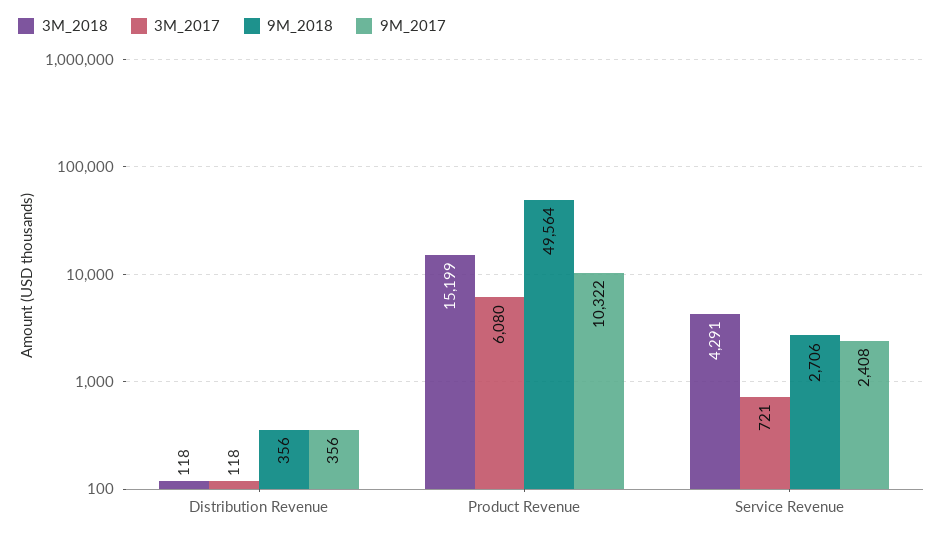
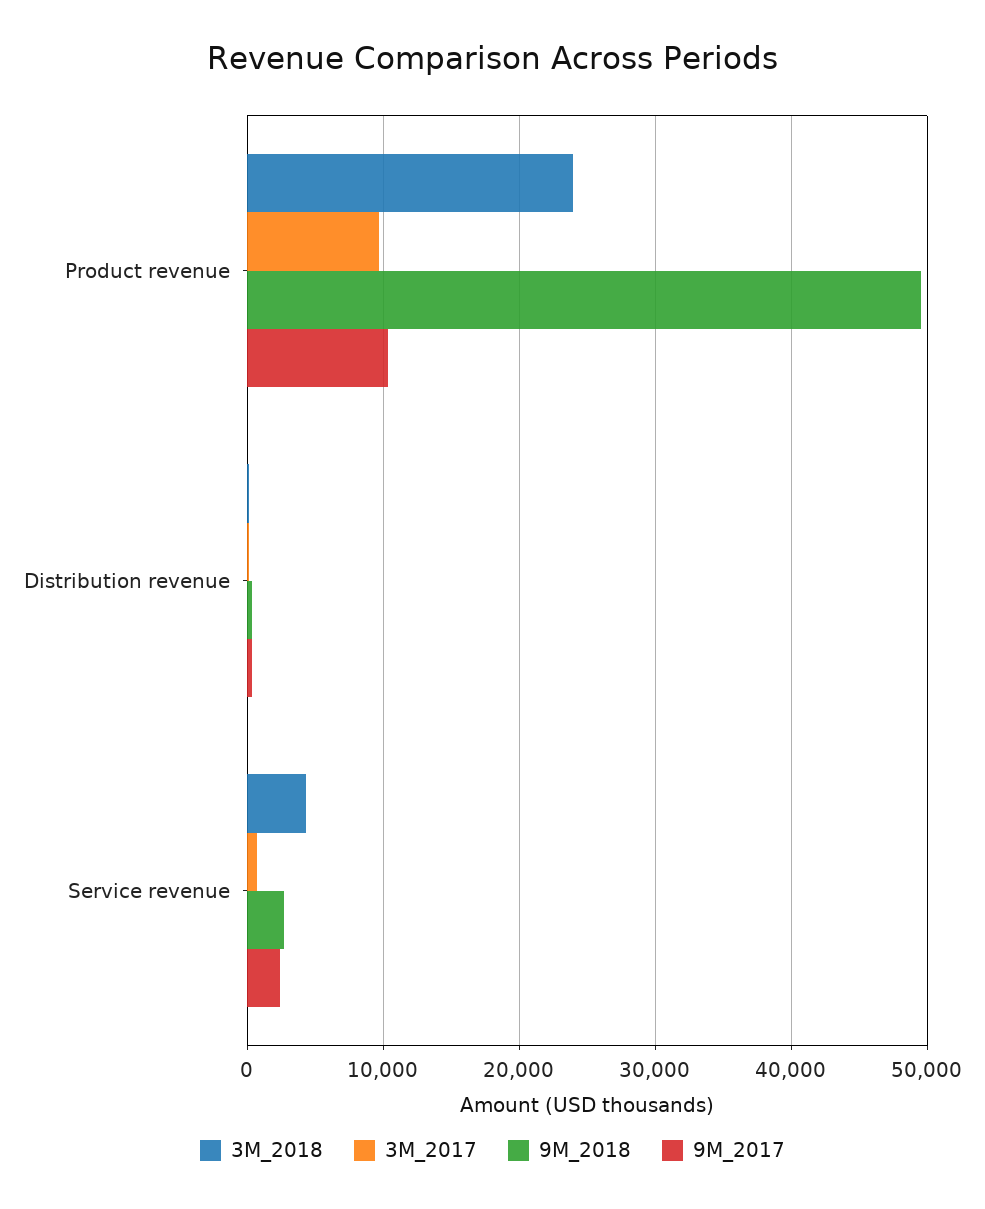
3M_2018, Product Revenue: 15199 -> 24000
3M_2017, Product Revenue: 6080 -> 10000

